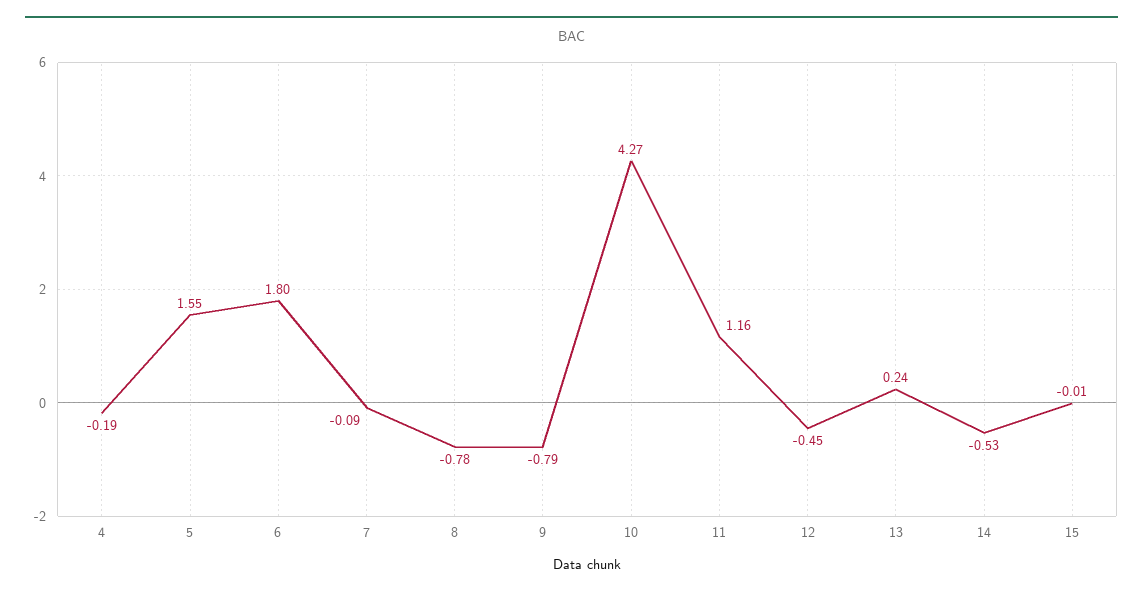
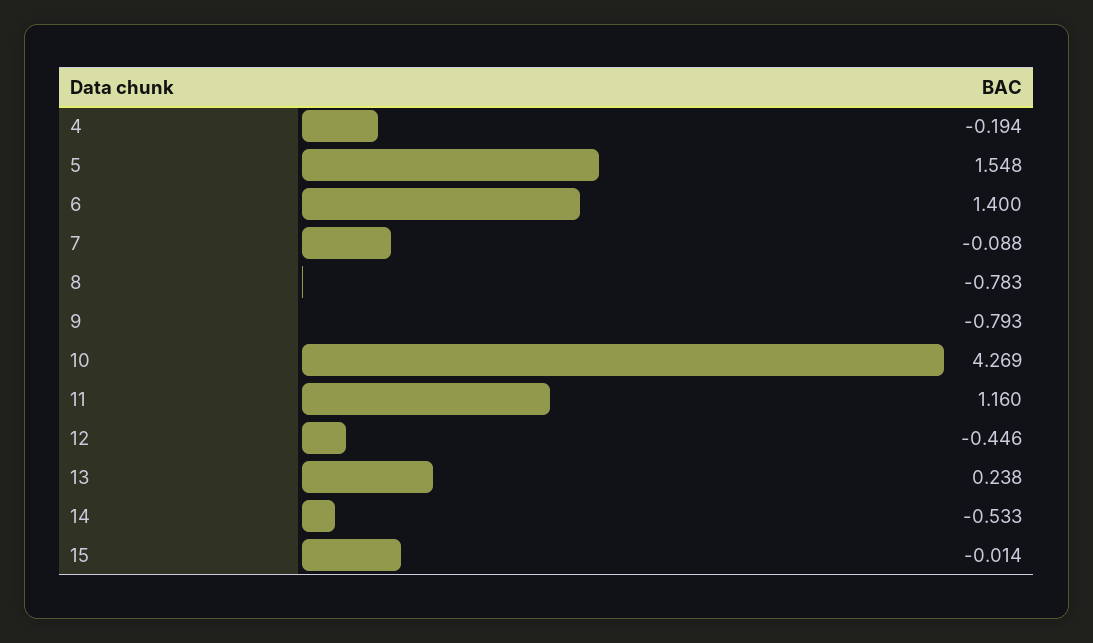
6: 1.8 -> 1.4

